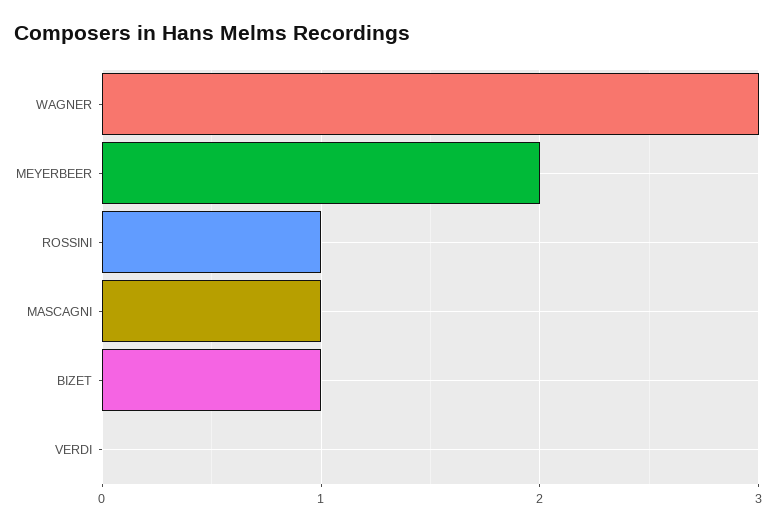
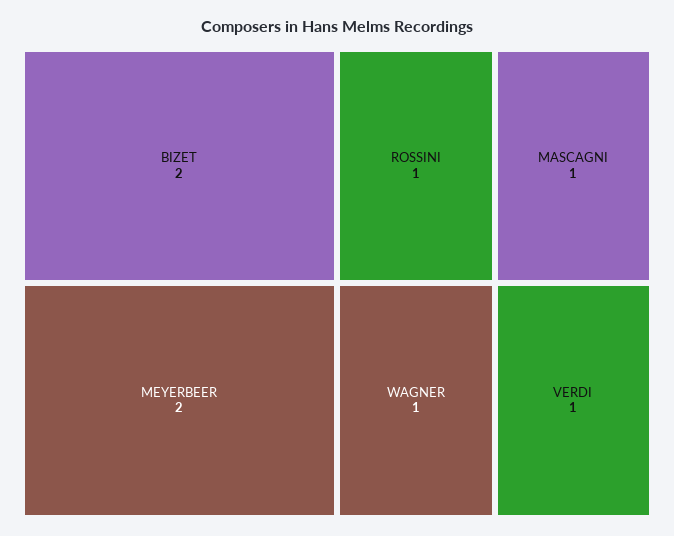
WAGNER: 3 -> 1
BIZET: 1 -> 2
VERDI: 0 -> 1

